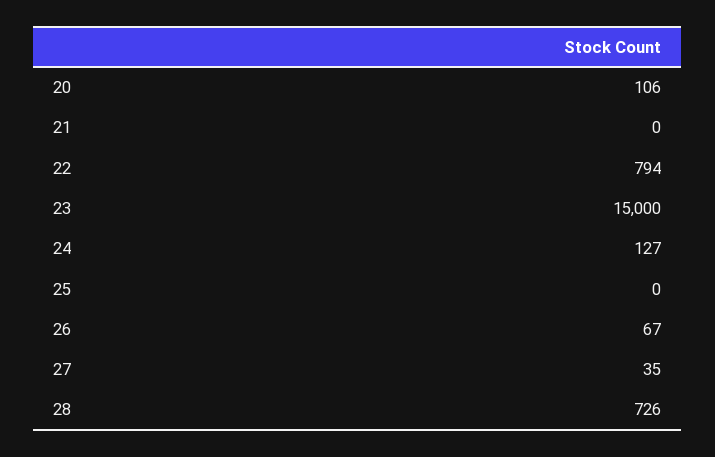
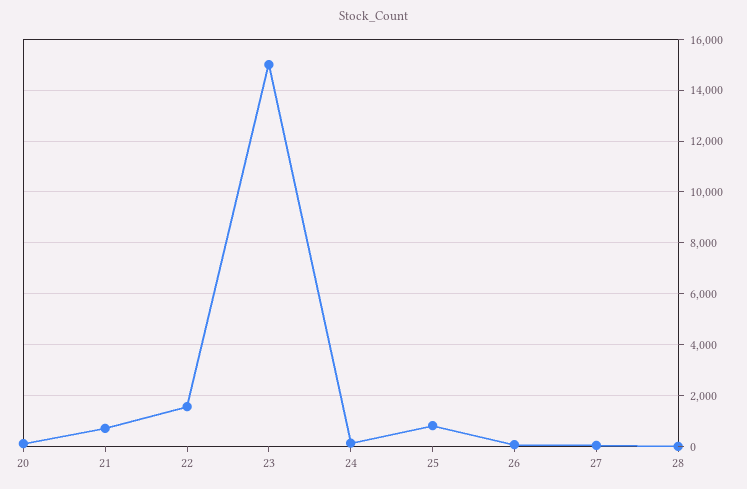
21: 0 -> 750
22: 794 -> 1500
25: 0 -> 750
28: 726 -> 0

